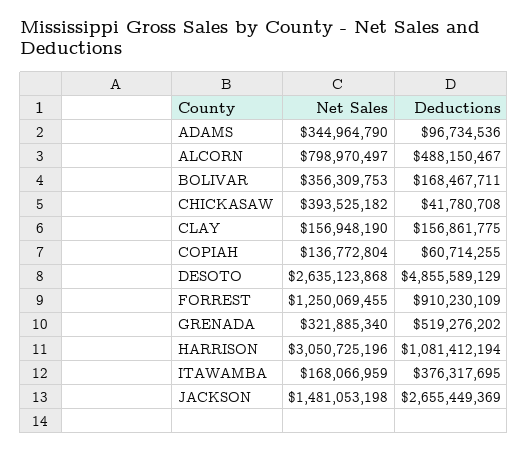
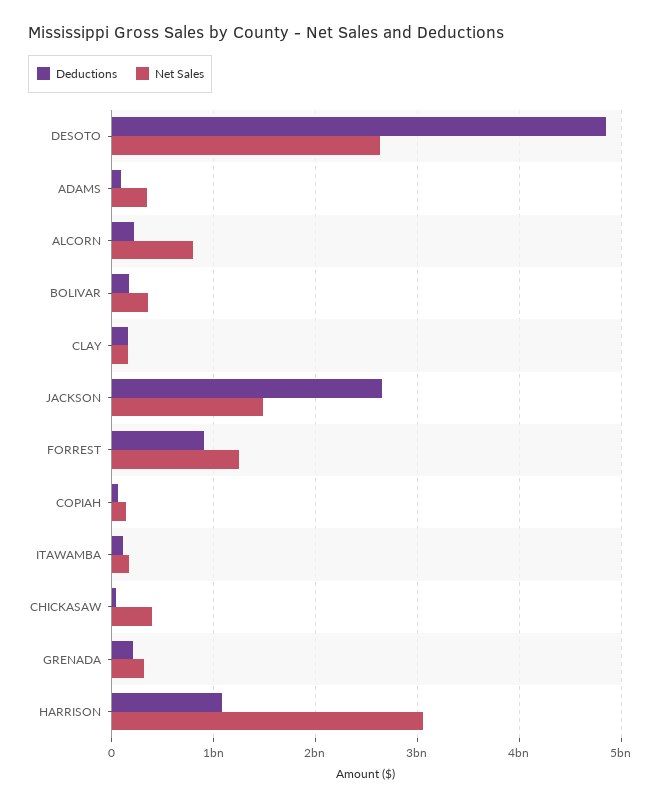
Deductions, ALCORN: 488150467 -> 200000000
Deductions, GRENADA: 519276202 -> 200000000
Deductions, ITAWAMBA: 376317695 -> 100000000

